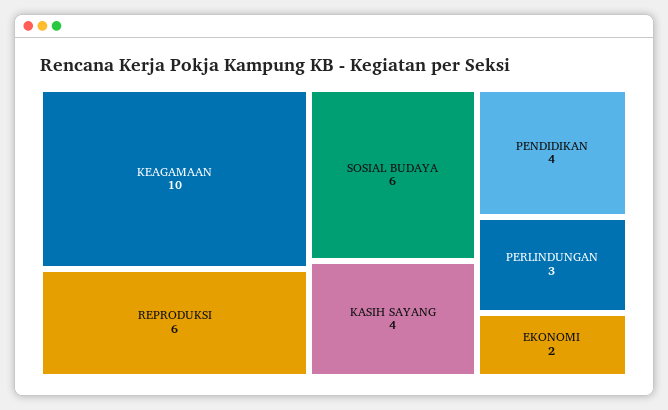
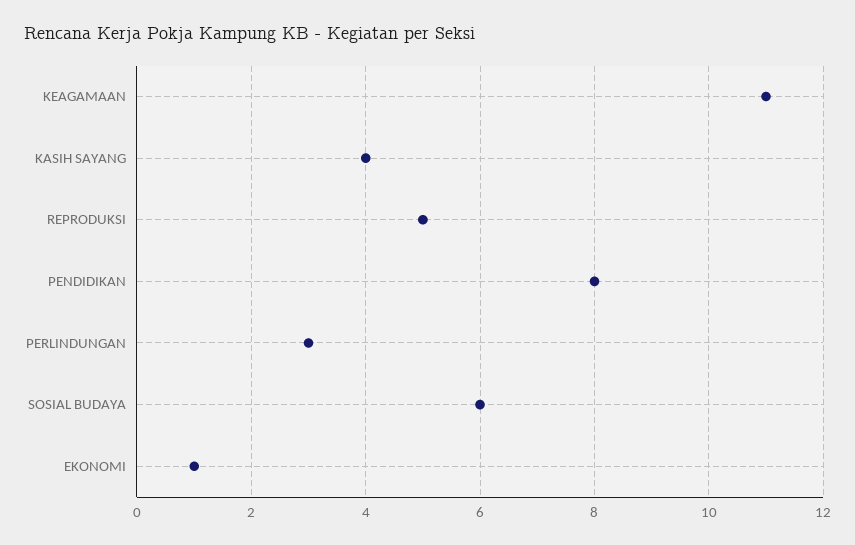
KEAGAMAAN: 10 -> 11
REPRODUKSI: 6 -> 5
PENDIDIKAN: 4 -> 8
EKONOMI: 2 -> 1

